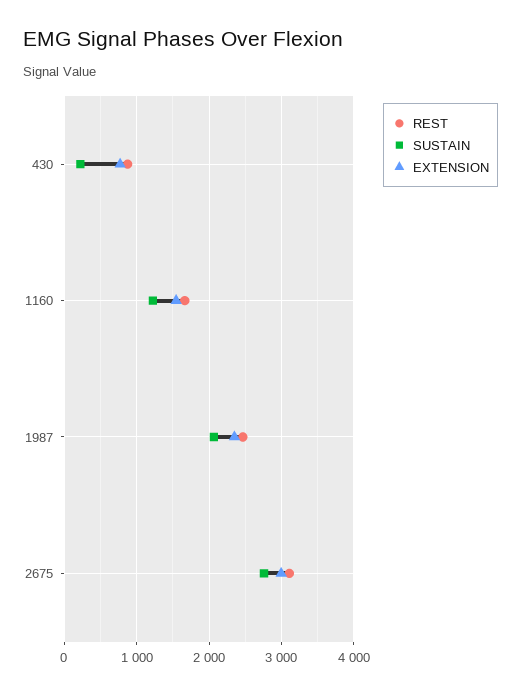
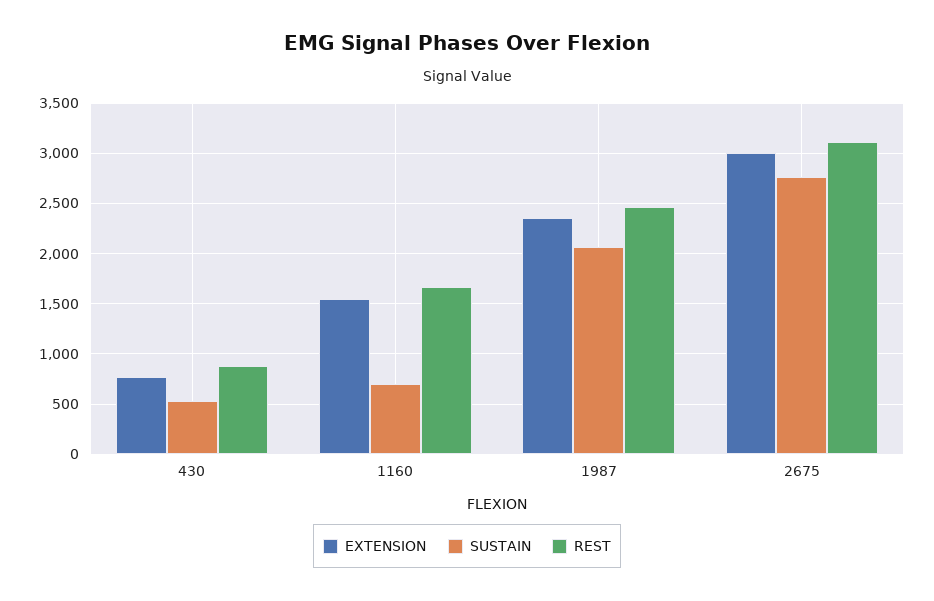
SUSTAIN, 430: 200 -> 500
SUSTAIN, 1160: 1200 -> 700

